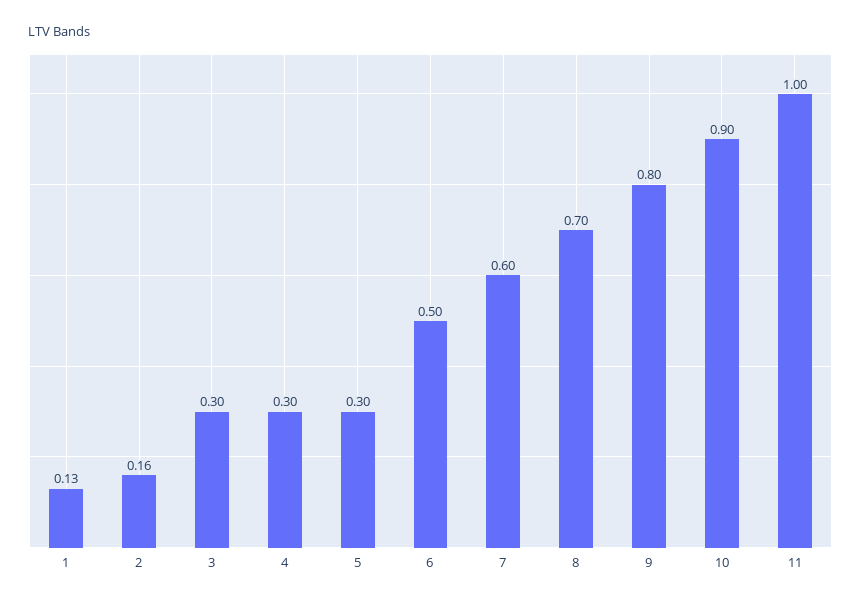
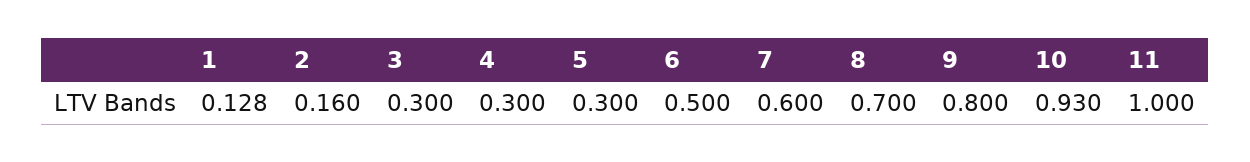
10: 0.9 -> 0.93

